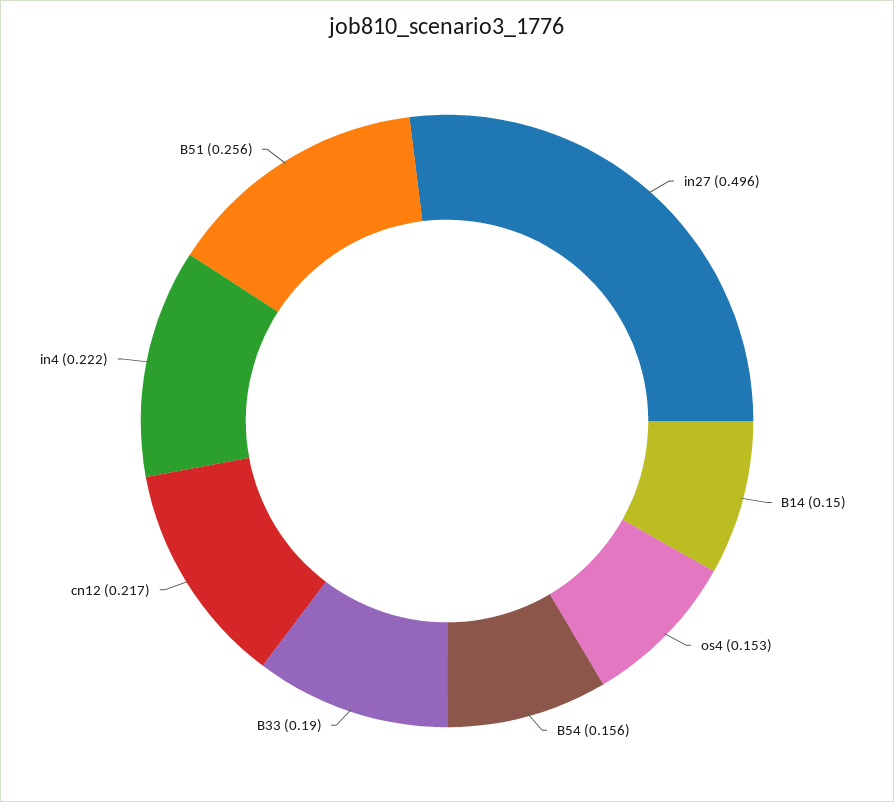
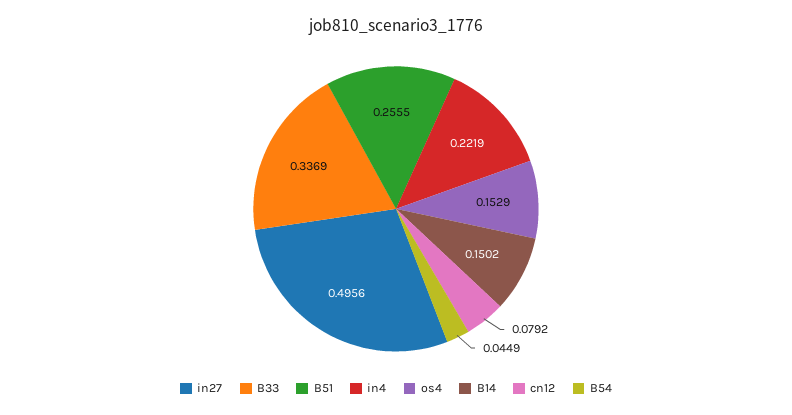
B54: 0.156 -> 0.0449
B33: 0.19 -> 0.3369
cn12: 0.217 -> 0.0792

